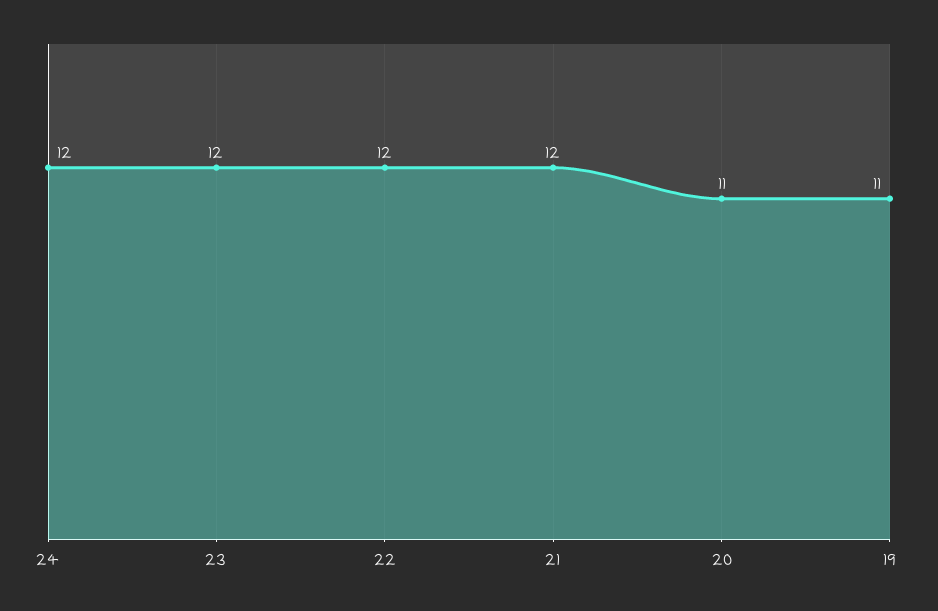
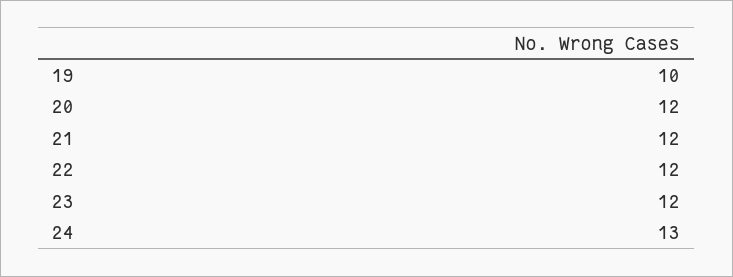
24: 12 -> 13
20: 11 -> 12
19: 11 -> 10

